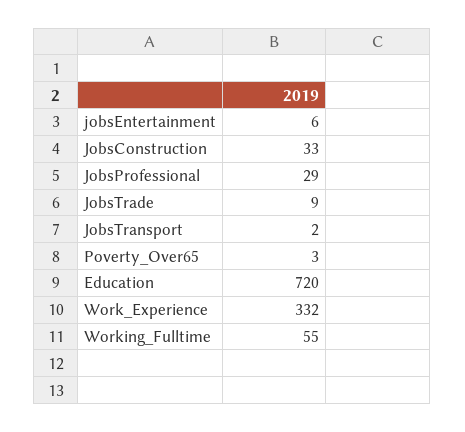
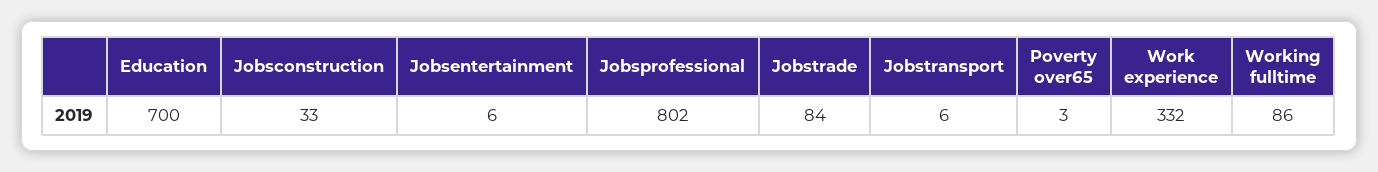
JobsProfessional: 29 -> 802
JobsTrade: 9 -> 84
JobsTransport: 2 -> 6
Education: 720 -> 700
Working_Fulltime: 55 -> 86

